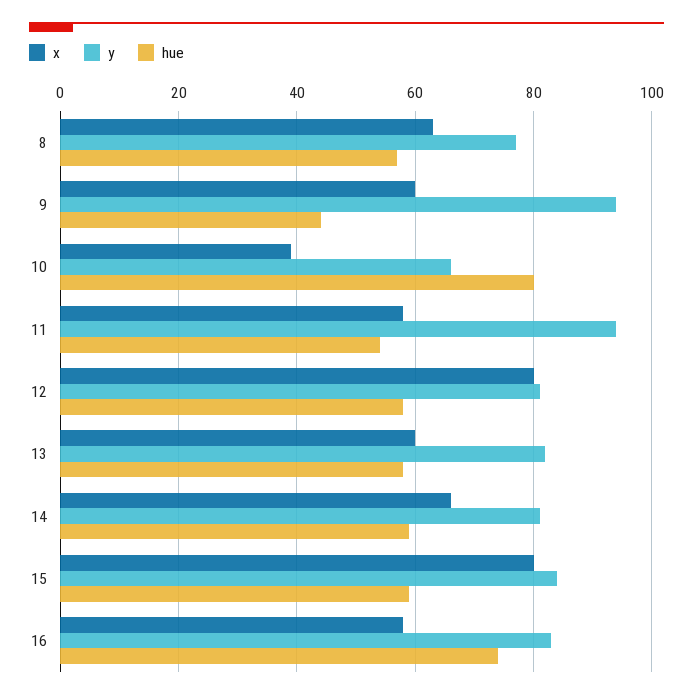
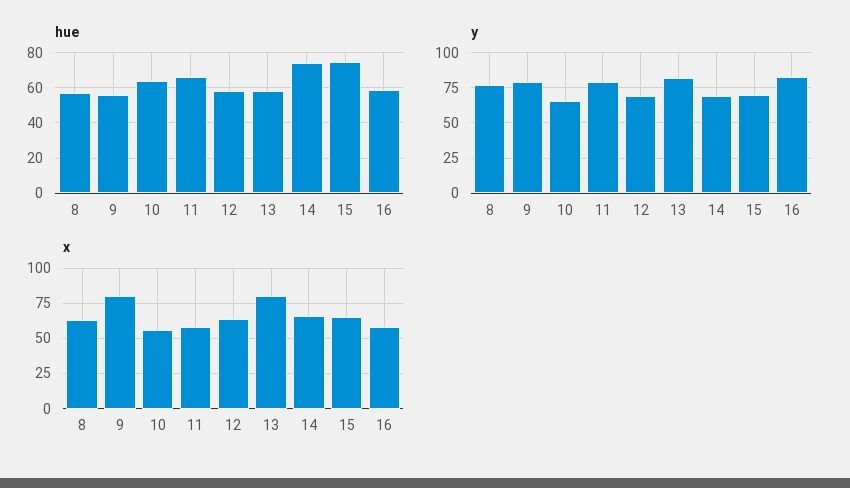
x, 9: 60 -> 80
y, 9: 95 -> 80
hue, 9: 45 -> 55
x, 10: 40 -> 55
hue, 10: 80 -> 65
y, 11: 95 -> 80
hue, 11: 55 -> 65
x, 12: 80 -> 65
y, 12: 80 -> 70
x, 13: 60 -> 80
y, 14: 80 -> 70
hue, 14: 60 -> 75
x, 15: 80 -> 65
y, 15: 85 -> 70
hue, 15: 60 -> 75
hue, 16: 75 -> 60

